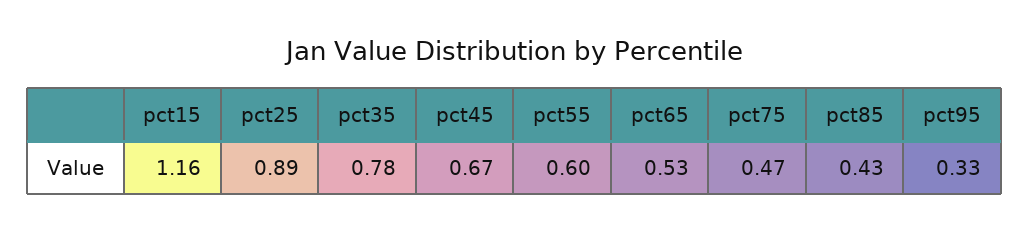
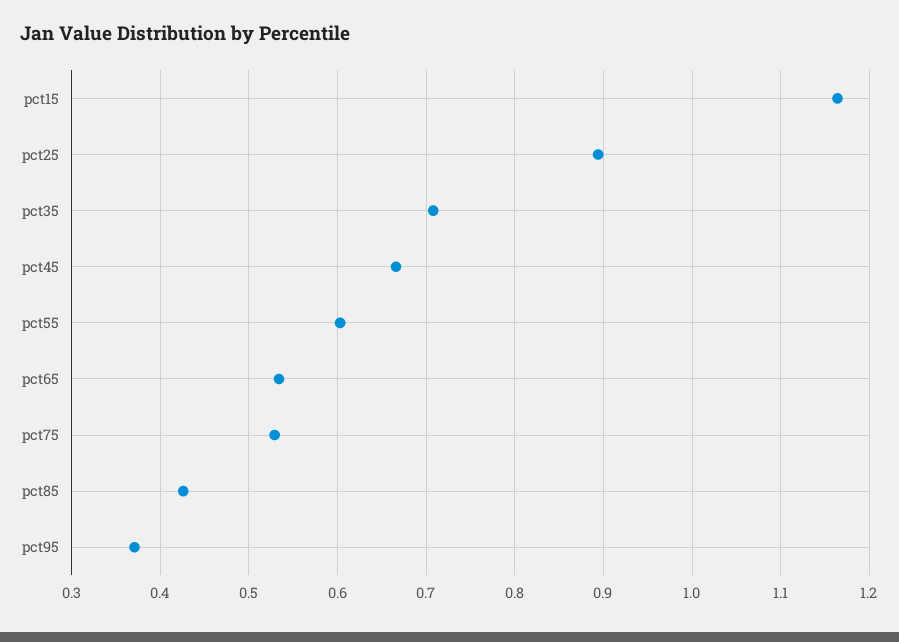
pct35: 0.78 -> 0.71
pct75: 0.47 -> 0.53
pct95: 0.33 -> 0.37

